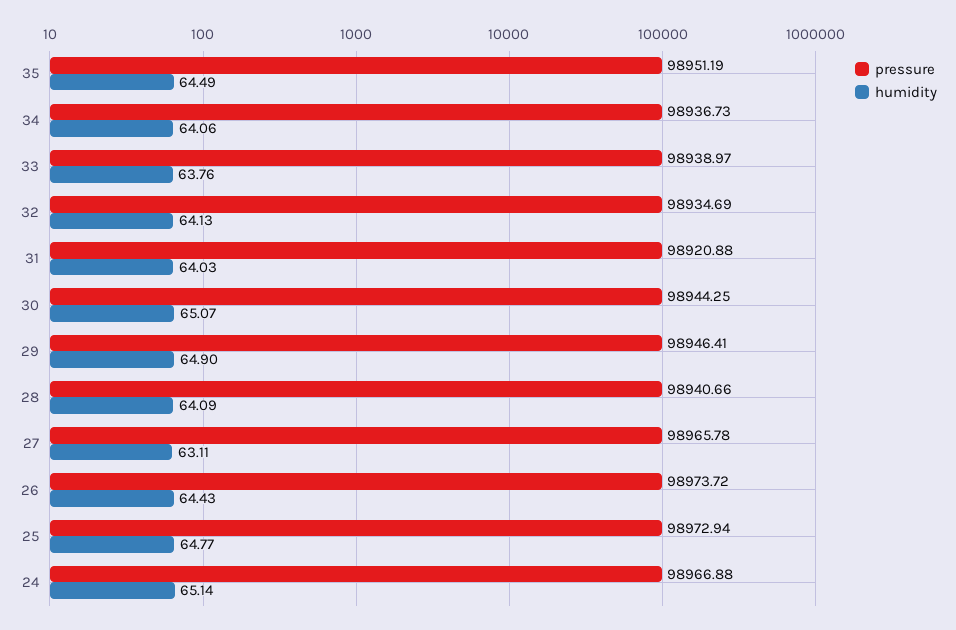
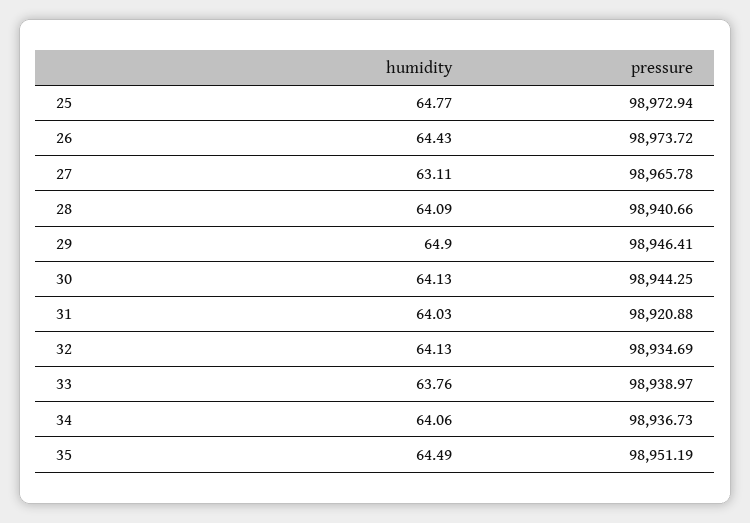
humidity, 30: 65.07 -> 64.13
pressure, 24: 98966.88 -> none
humidity, 24: 65.14 -> none

